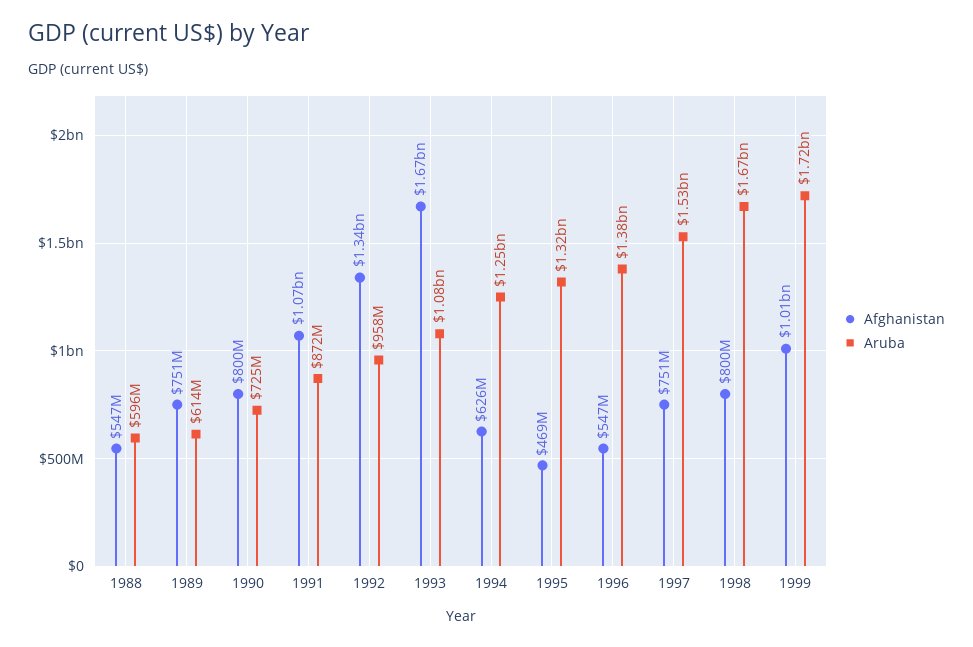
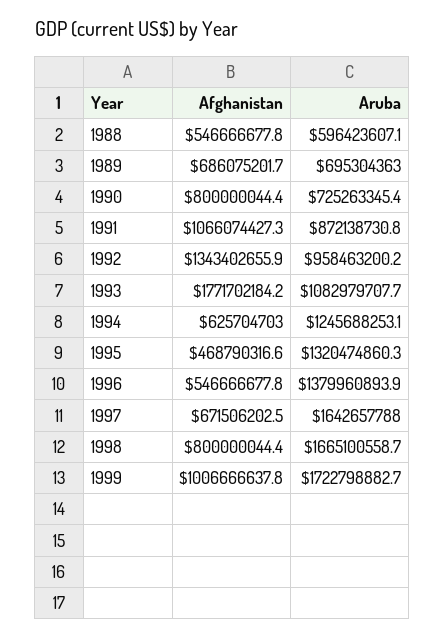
Afghanistan, 1989: 751000000 -> 686075201.7
Aruba, 1989: 614000000 -> 695304363
Afghanistan, 1993: 1670000000 -> 1771702184.2
Afghanistan, 1997: 751000000 -> 671506202.5
Aruba, 1997: 1530000000 -> 1642657788

